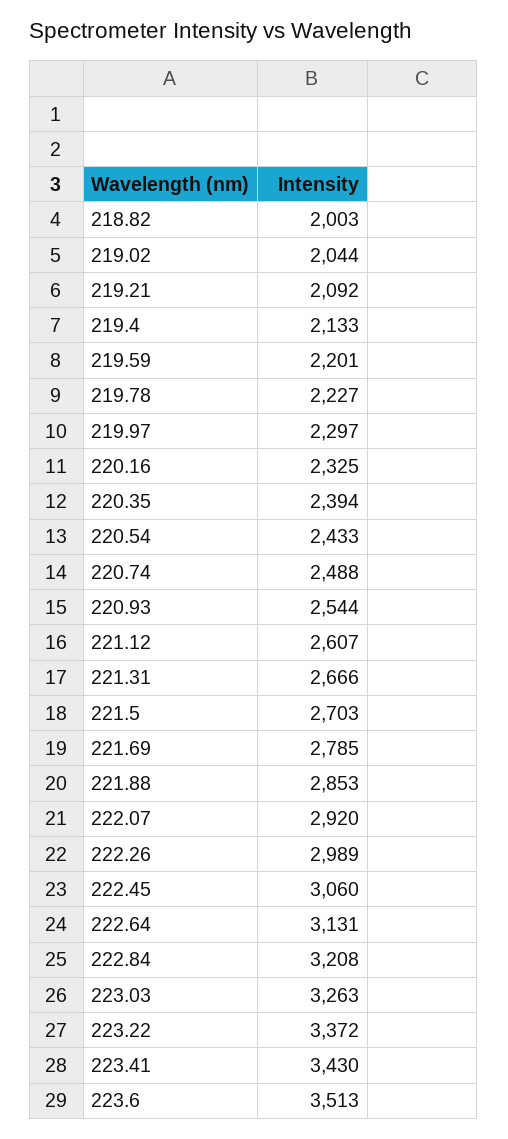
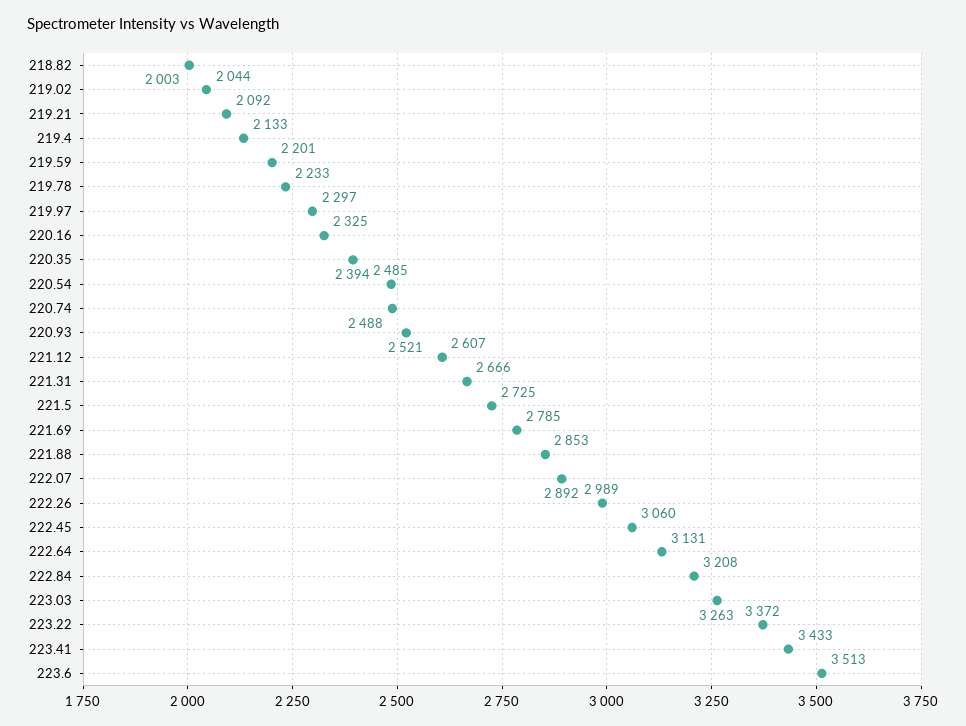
219.78: 2227 -> 2233
220.54: 2433 -> 2485
220.93: 2544 -> 2521
221.5: 2703 -> 2725
222.07: 2920 -> 2892
223.41: 3430 -> 3433

